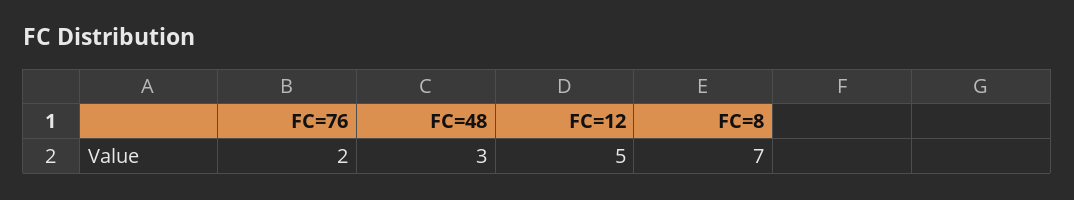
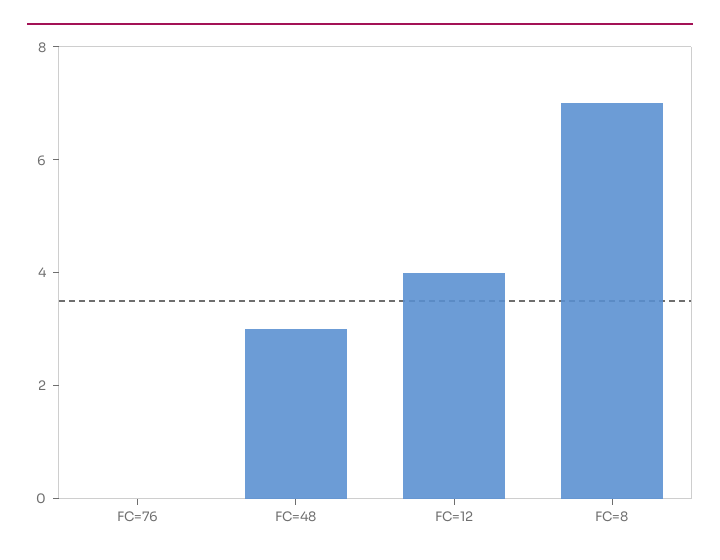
FC=76: 2 -> 0
FC=12: 5 -> 4

